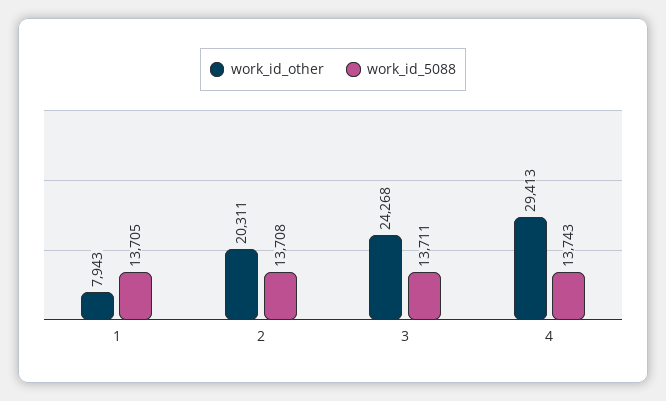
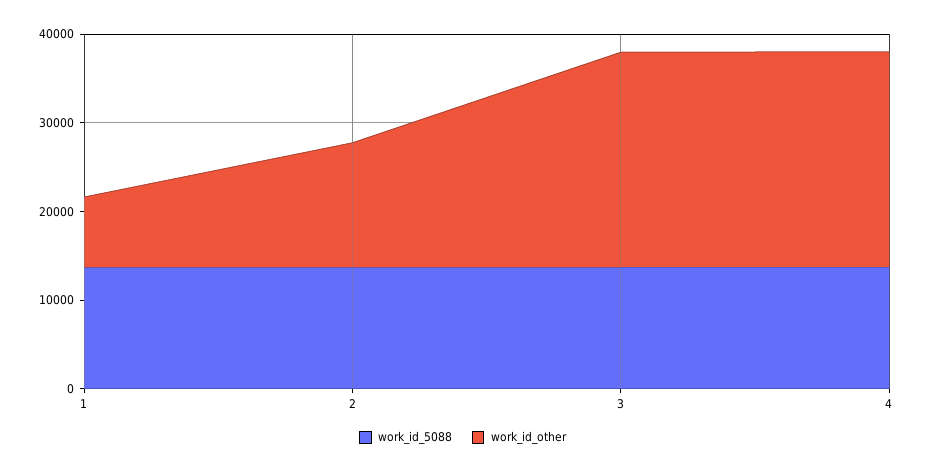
work_id_other, 2: 20311 -> 14000
work_id_other, 4: 29413 -> 24000

